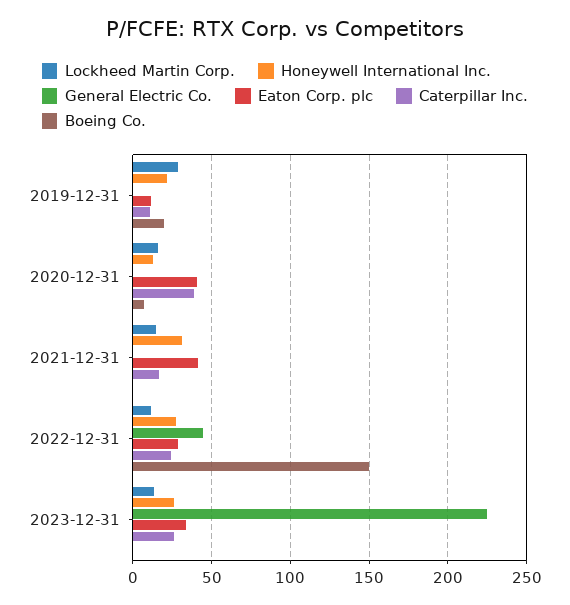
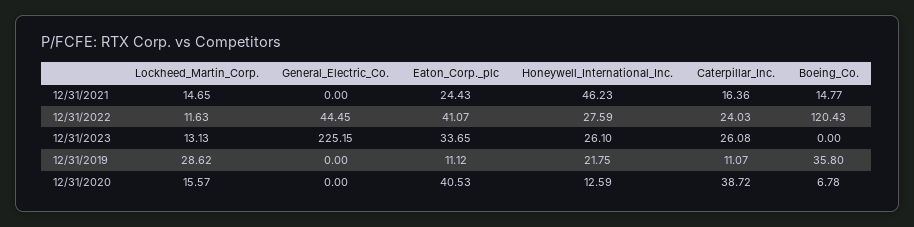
Boeing Co., 2019-12-31: 20 -> 35.8
Honeywell International Inc., 2021-12-31: 30 -> 46.23
Eaton Corp. plc, 2021-12-31: 40 -> 24.43
Boeing Co., 2021-12-31: 0 -> 14.77
Eaton Corp. plc, 2022-12-31: 30 -> 41.07
Boeing Co., 2022-12-31: 150 -> 120.43

